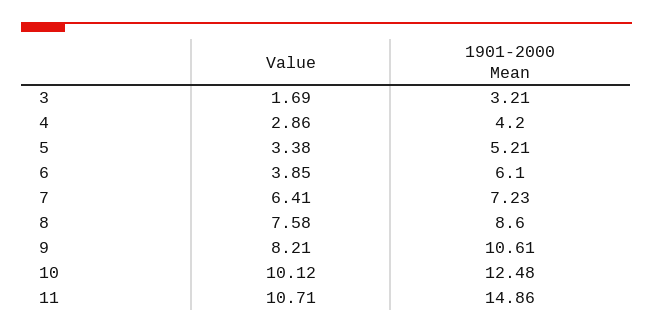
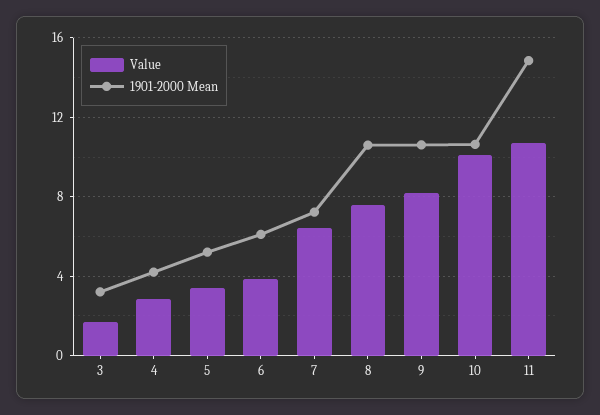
1901-2000 Mean, 8: 8.6 -> 10.5
1901-2000 Mean, 10: 12.48 -> 10.5

